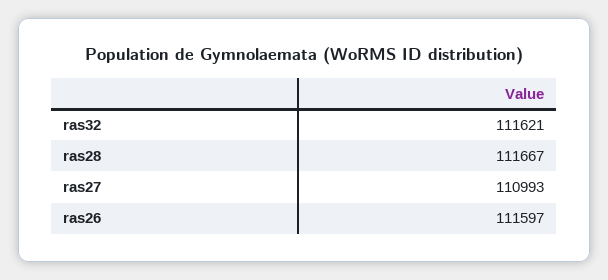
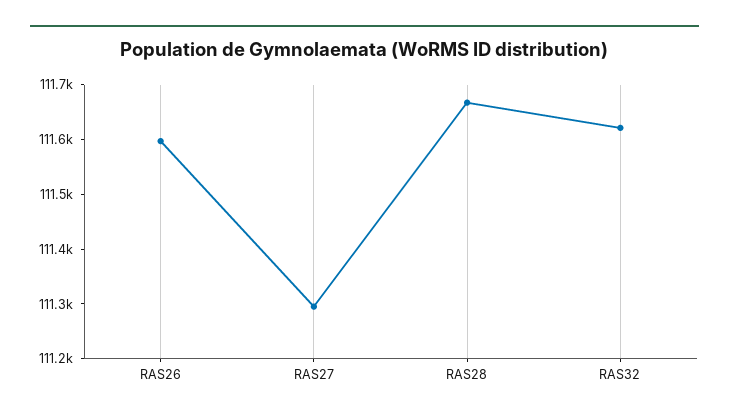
ras27: 110993 -> 111300

